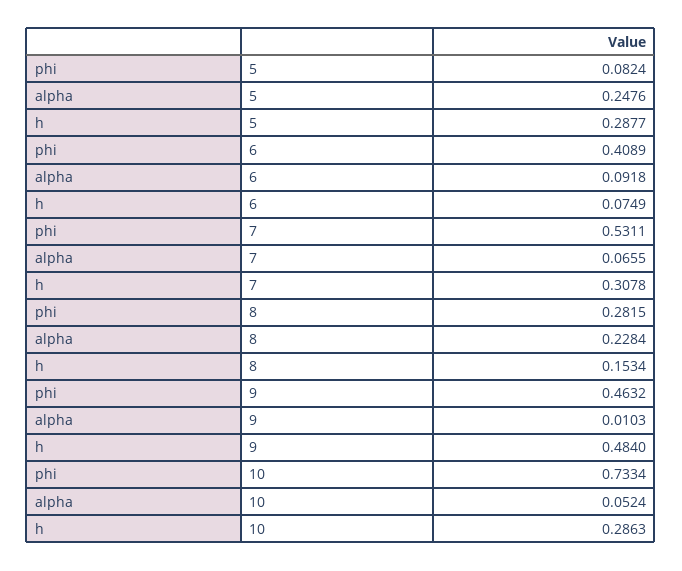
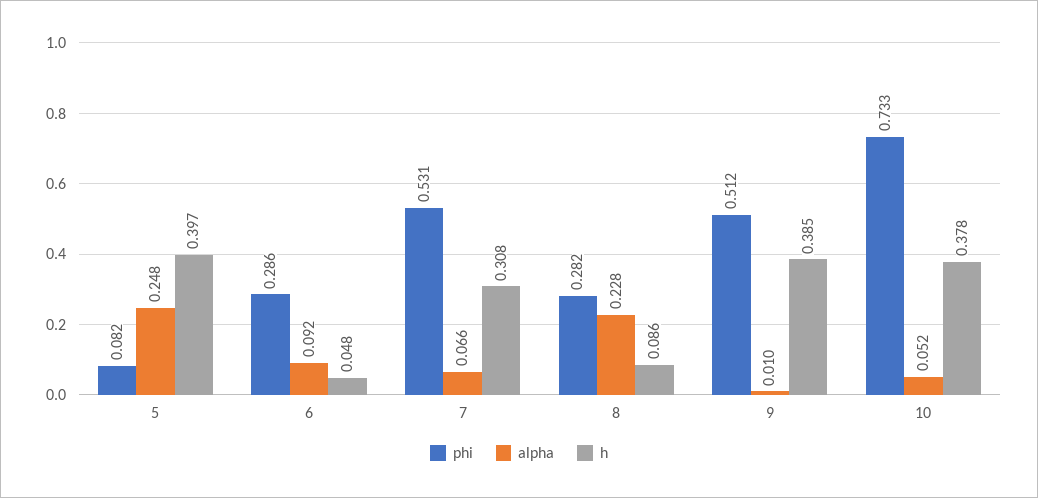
h, 5: 0.2877 -> 0.397
phi, 6: 0.4089 -> 0.286
h, 6: 0.0749 -> 0.048
h, 8: 0.1534 -> 0.086
phi, 9: 0.4632 -> 0.512
h, 9: 0.484 -> 0.385
h, 10: 0.2863 -> 0.378

